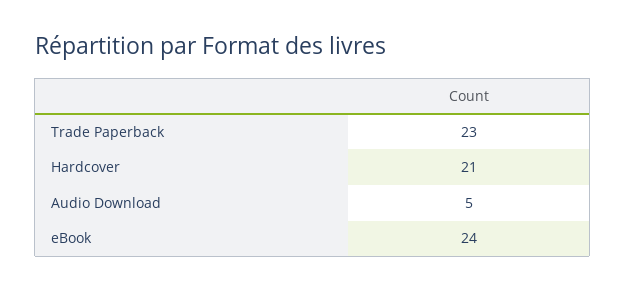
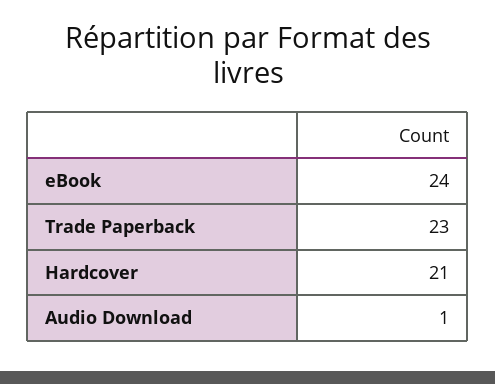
Audio Download: 5 -> 1

